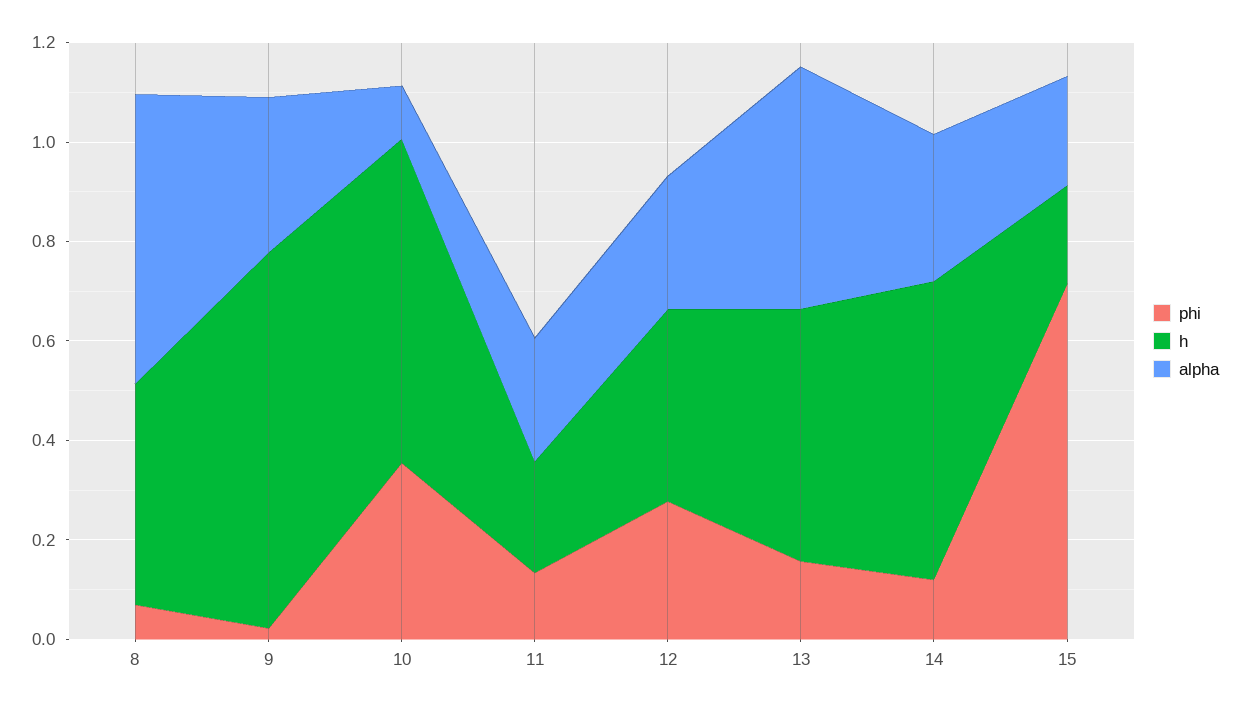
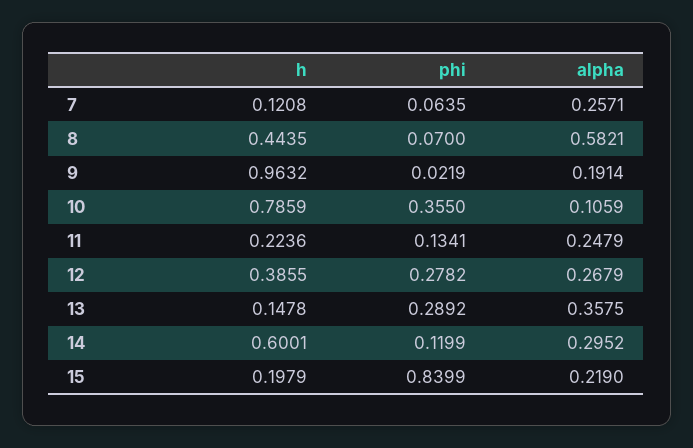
h, 9: 0.75 -> 0.9632
alpha, 9: 0.3 -> 0.1914
h, 10: 0.65 -> 0.7859
phi, 13: 0.15 -> 0.2892
h, 13: 0.5 -> 0.1478
alpha, 13: 0.5 -> 0.3575
phi, 15: 0.7 -> 0.8399
h, 7: none -> 0.1208
phi, 7: none -> 0.0635
alpha, 7: none -> 0.2571

